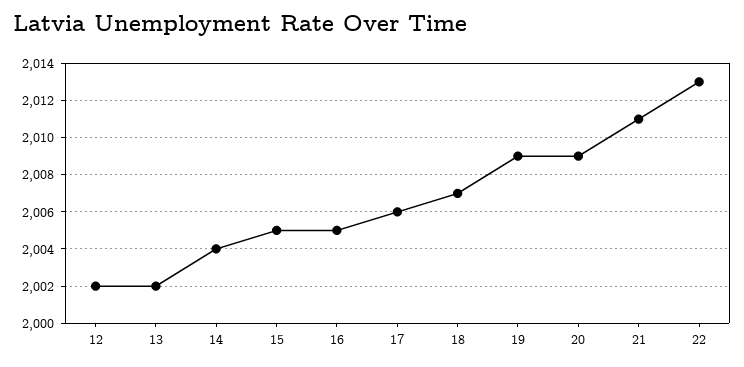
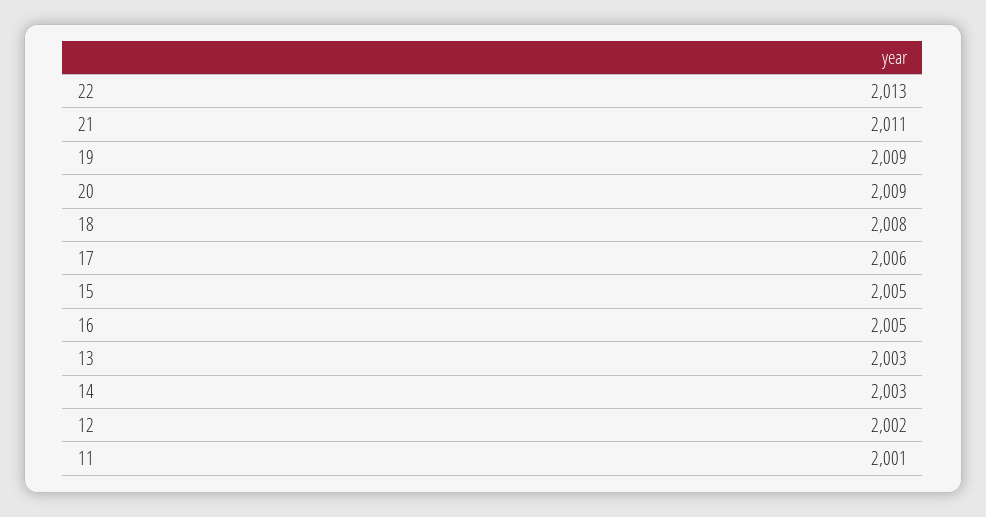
13: 2002 -> 2003
14: 2004 -> 2003
18: 2007 -> 2008
11: none -> 2001

